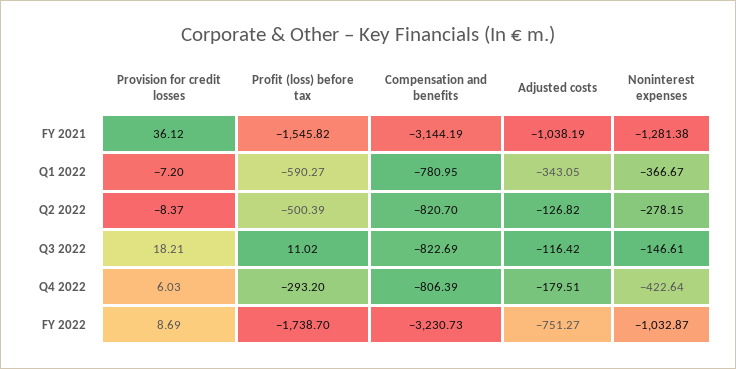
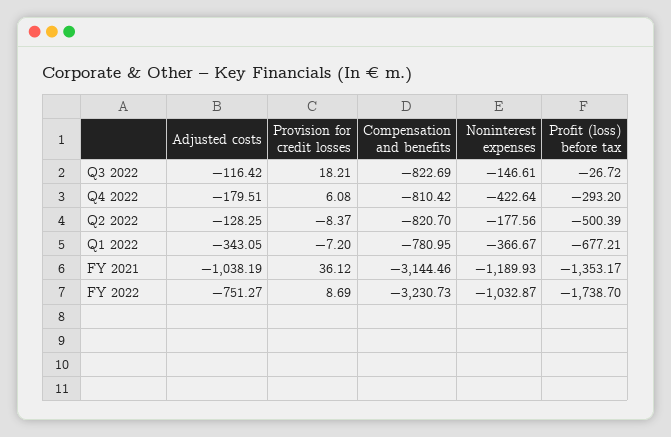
Profit (loss) before tax, FY 2021: -1545.82 -> -1353.17
Compensation and benefits, FY 2021: -3144.19 -> -3144.46
Noninterest expenses, FY 2021: -1281.38 -> -1189.93
Profit (loss) before tax, Q1 2022: -590.27 -> -677.21
Adjusted costs, Q2 2022: -126.82 -> -128.25
Noninterest expenses, Q2 2022: -278.15 -> -177.56
Profit (loss) before tax, Q3 2022: 11.02 -> -26.72
Provision for credit losses, Q4 2022: 6.03 -> 6.08
Compensation and benefits, Q4 2022: -806.39 -> -810.42

